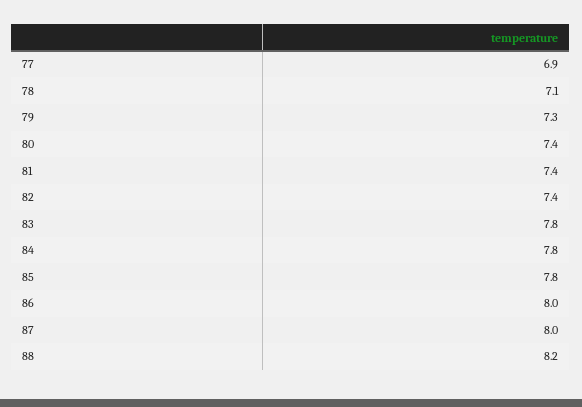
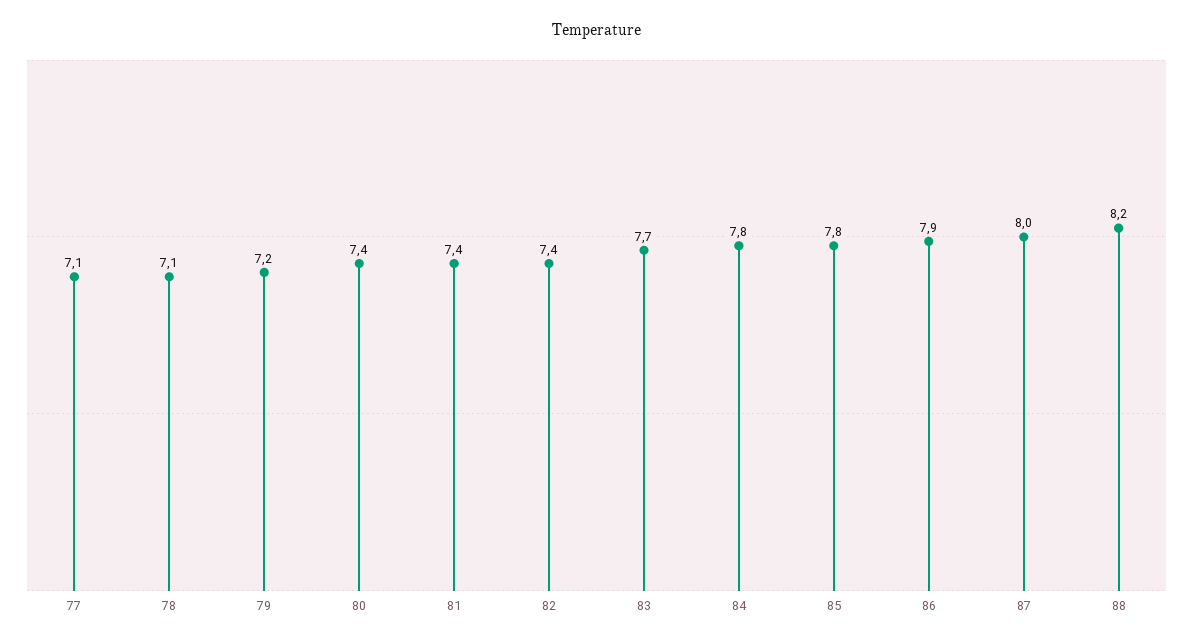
77: 6.9 -> 7.1
79: 7.3 -> 7.2
83: 7.8 -> 7.7
86: 8 -> 7.9

